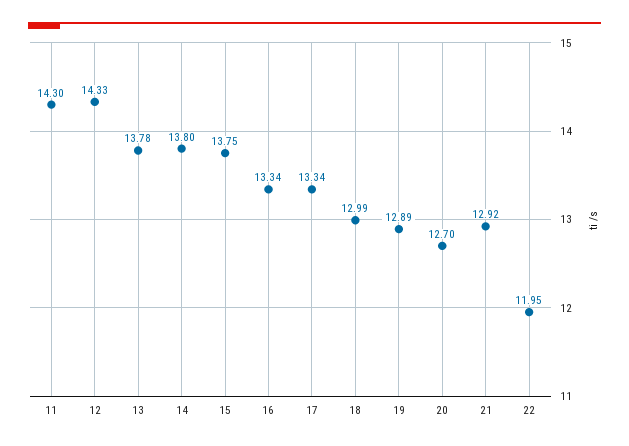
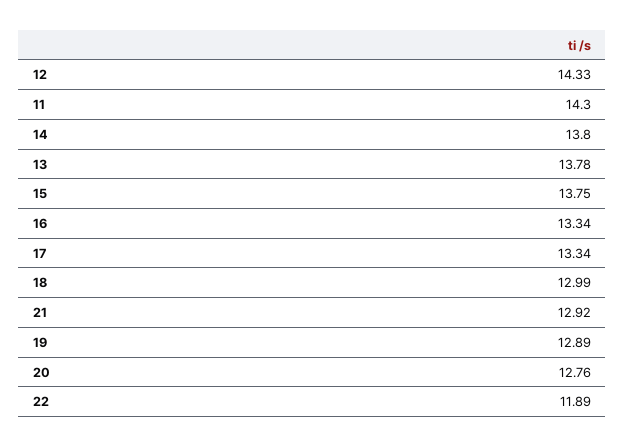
20: 12.7 -> 12.76
22: 11.95 -> 11.89

